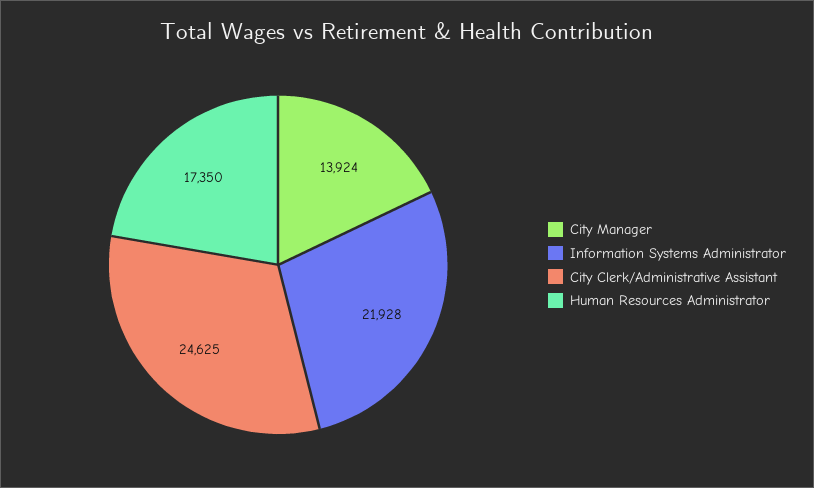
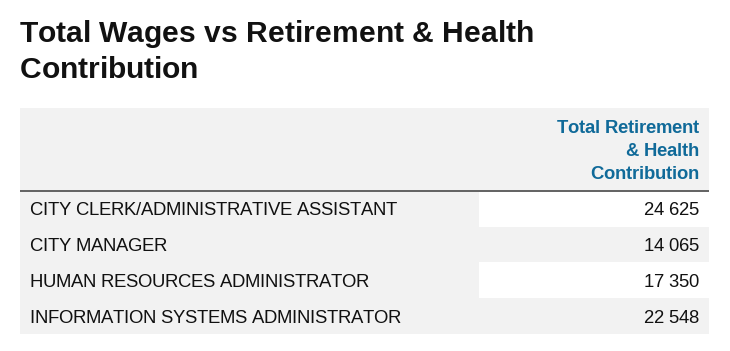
City Manager: 13924 -> 14065
Information Systems Administrator: 21928 -> 22548

